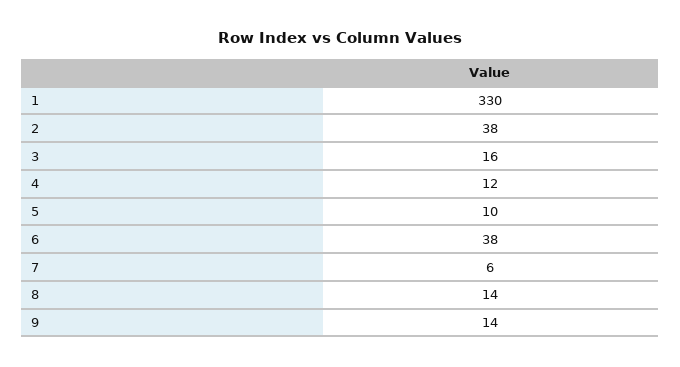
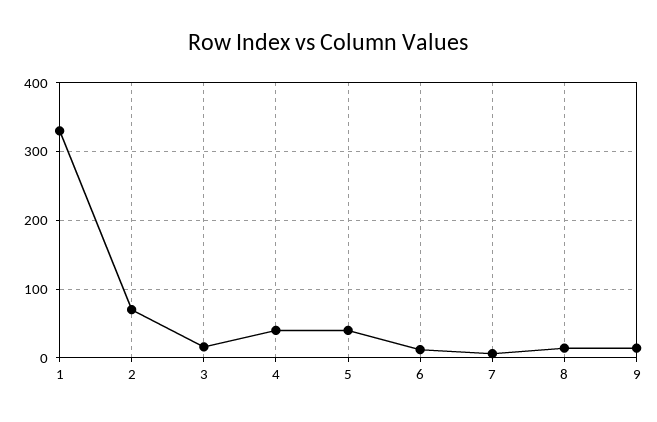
2: 38 -> 70
4: 12 -> 40
5: 10 -> 40
6: 38 -> 10

